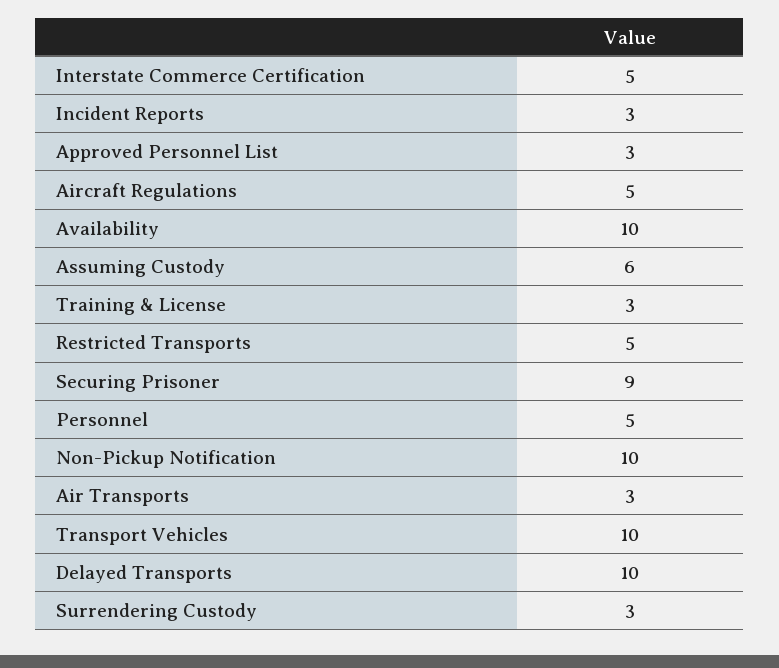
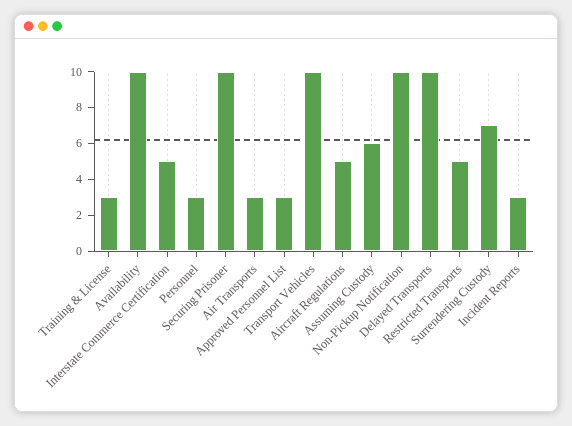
Securing Prisoner: 9 -> 10
Personnel: 5 -> 3
Surrendering Custody: 3 -> 7

